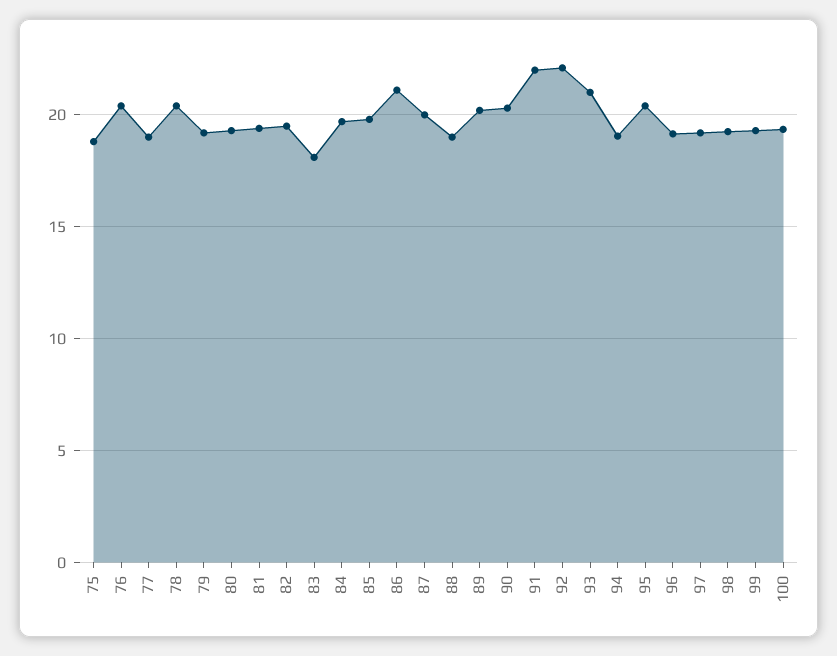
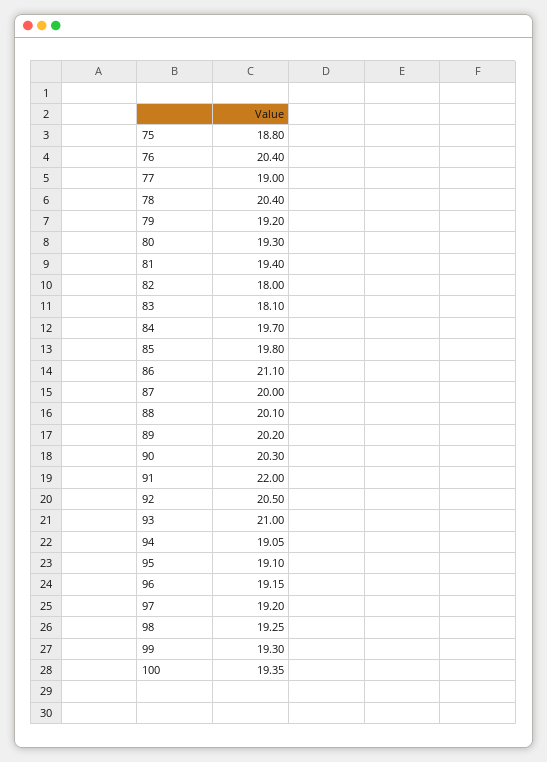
82: 19.5 -> 18
88: 19 -> 20.1
92: 22 -> 20.5
95: 20.5 -> 19.1

